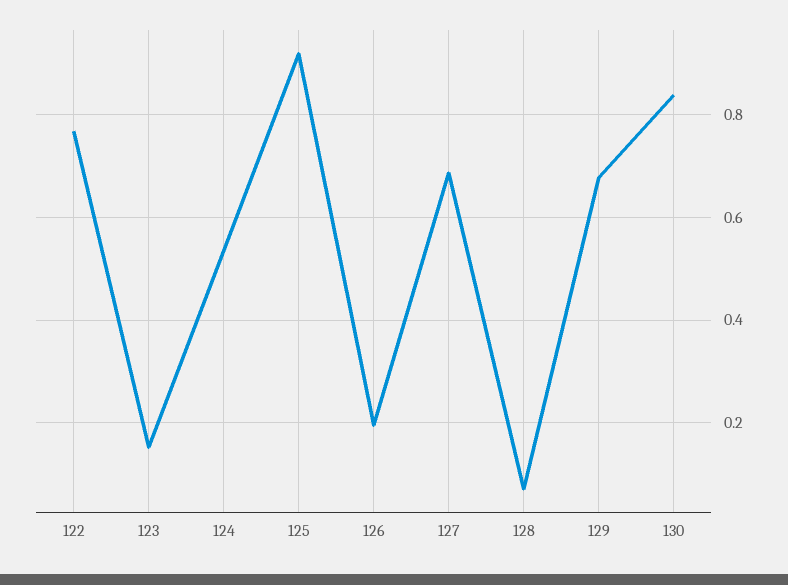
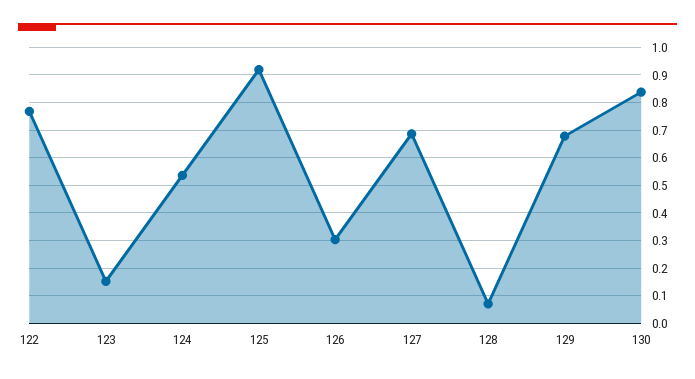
126: 0.2 -> 0.3

